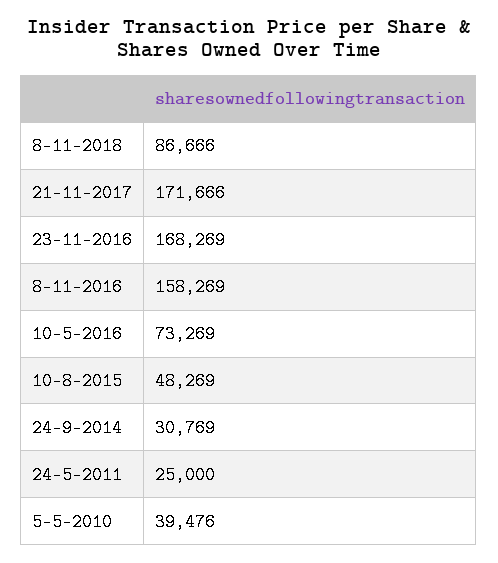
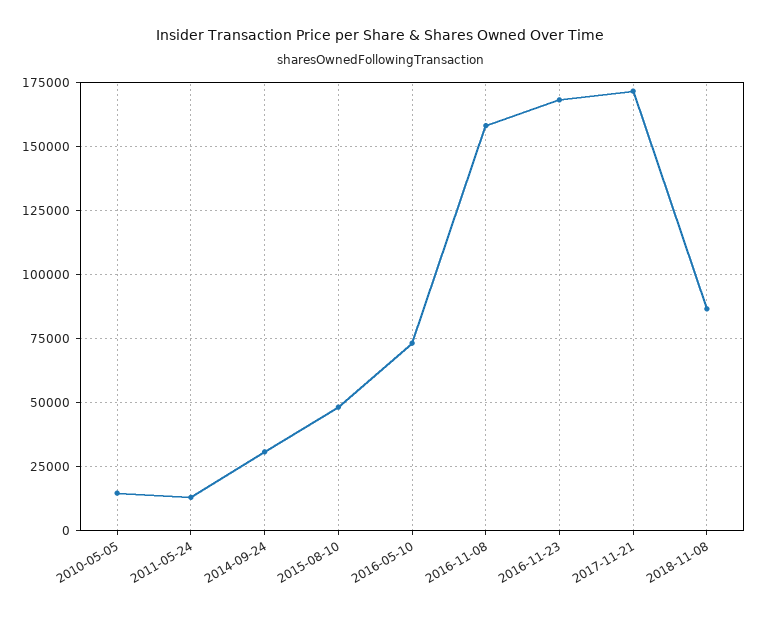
24-5-2011: 25000 -> 12500
5-5-2010: 39476 -> 15000

